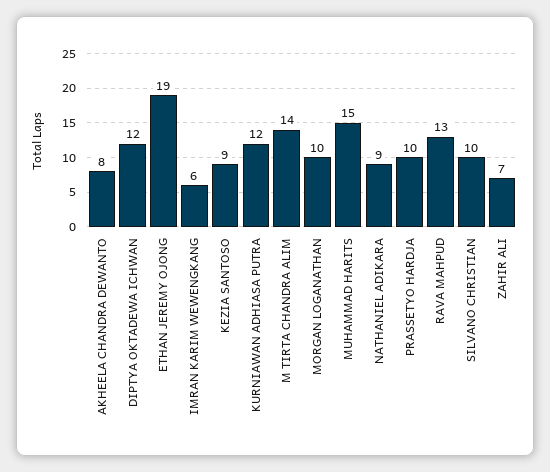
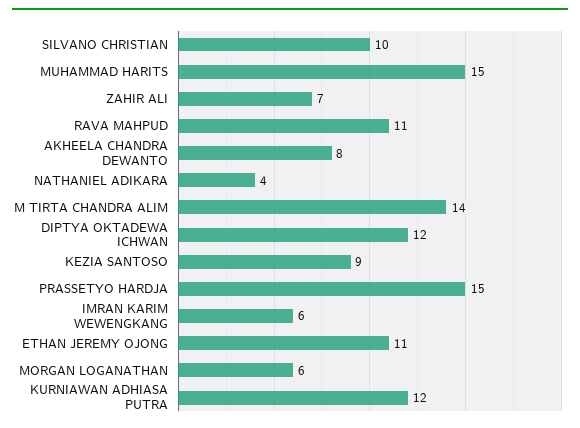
ETHAN JEREMY OJONG: 19 -> 11
MORGAN LOGANATHAN: 10 -> 6
NATHANIEL ADIKARA: 9 -> 4
PRASSETYO HARDJA: 10 -> 15
RAVA MAHPUD: 13 -> 11

